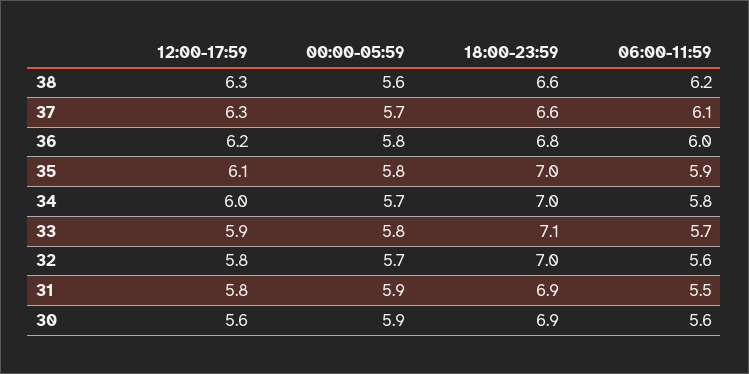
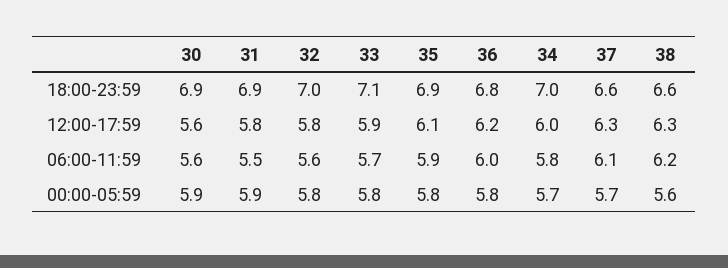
18:00-23:59, 35: 7 -> 6.9
00:00-05:59, 32: 5.7 -> 5.8

